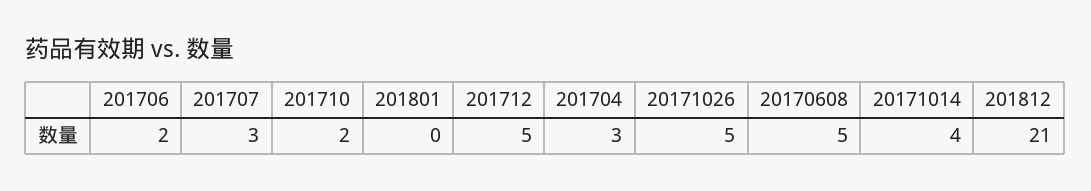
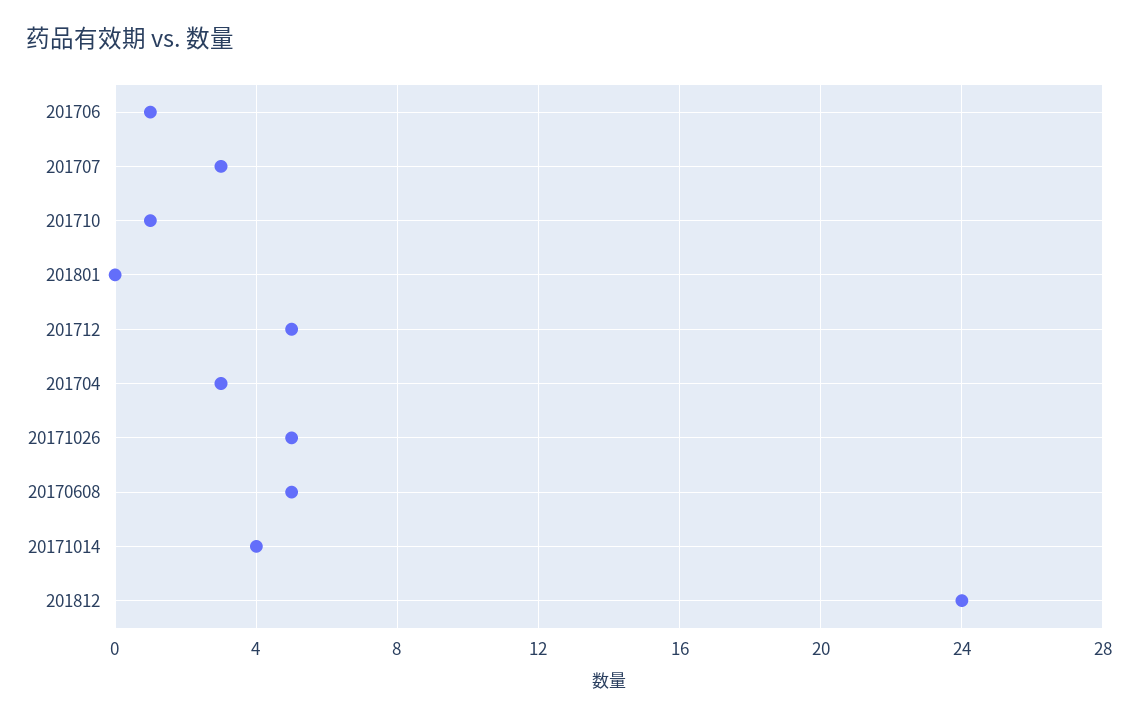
201706: 2 -> 1
201710: 2 -> 1
201812: 21 -> 24

